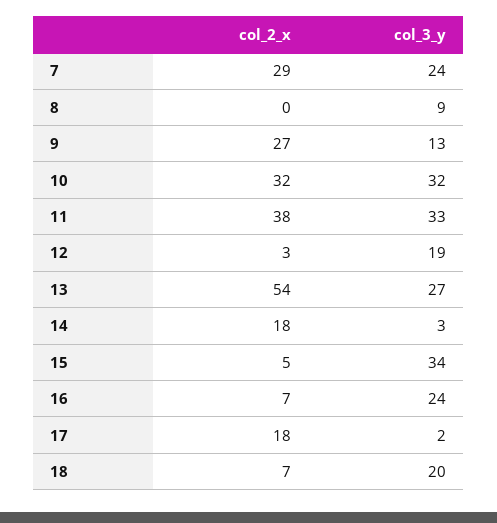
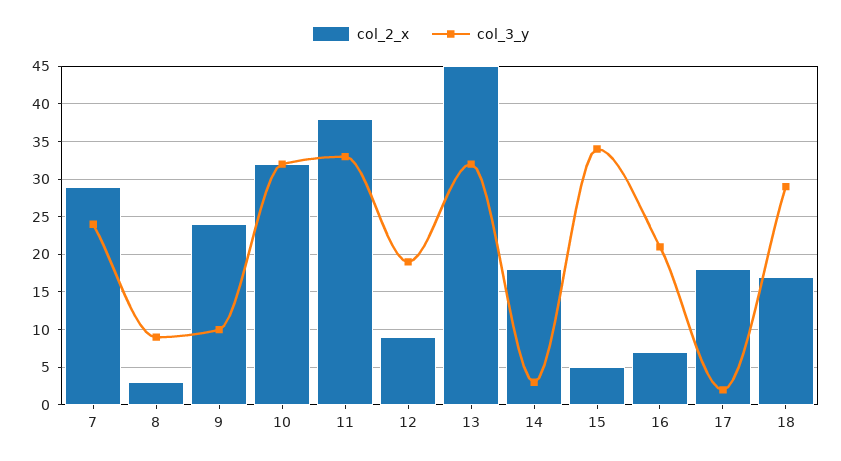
col_2_x, 8: 0 -> 3
col_2_x, 9: 27 -> 24
col_3_y, 9: 13 -> 10
col_2_x, 12: 3 -> 9
col_2_x, 13: 54 -> 45
col_3_y, 13: 27 -> 32
col_3_y, 16: 24 -> 21
col_2_x, 18: 7 -> 17
col_3_y, 18: 20 -> 29

